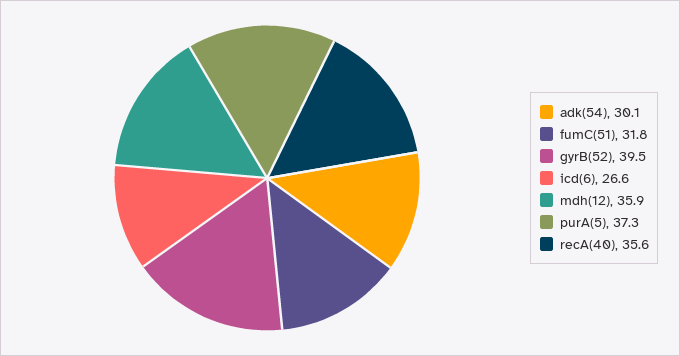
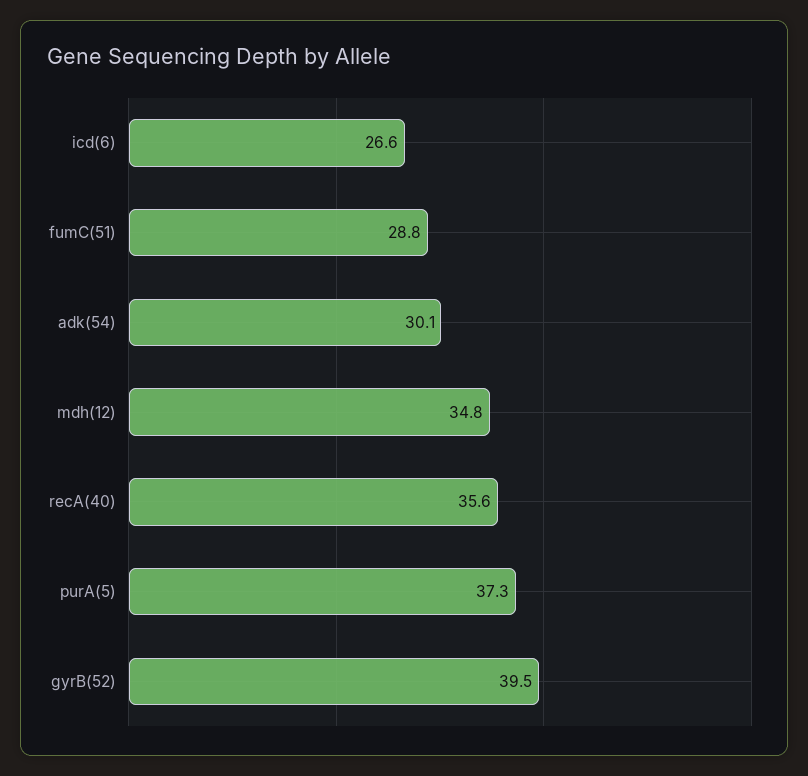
fumC(51): 31.8 -> 28.8
mdh(12): 35.9 -> 34.8

